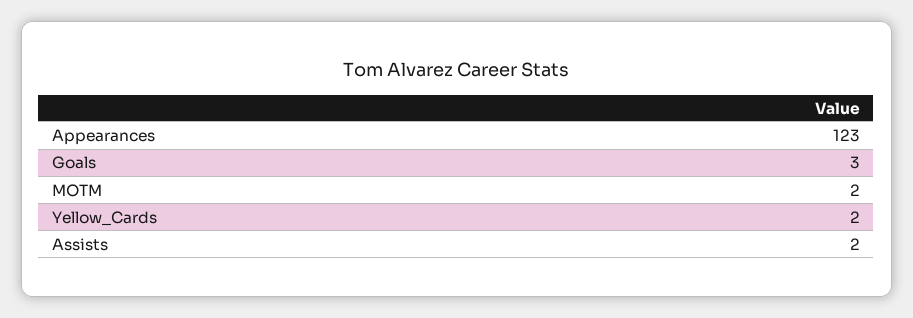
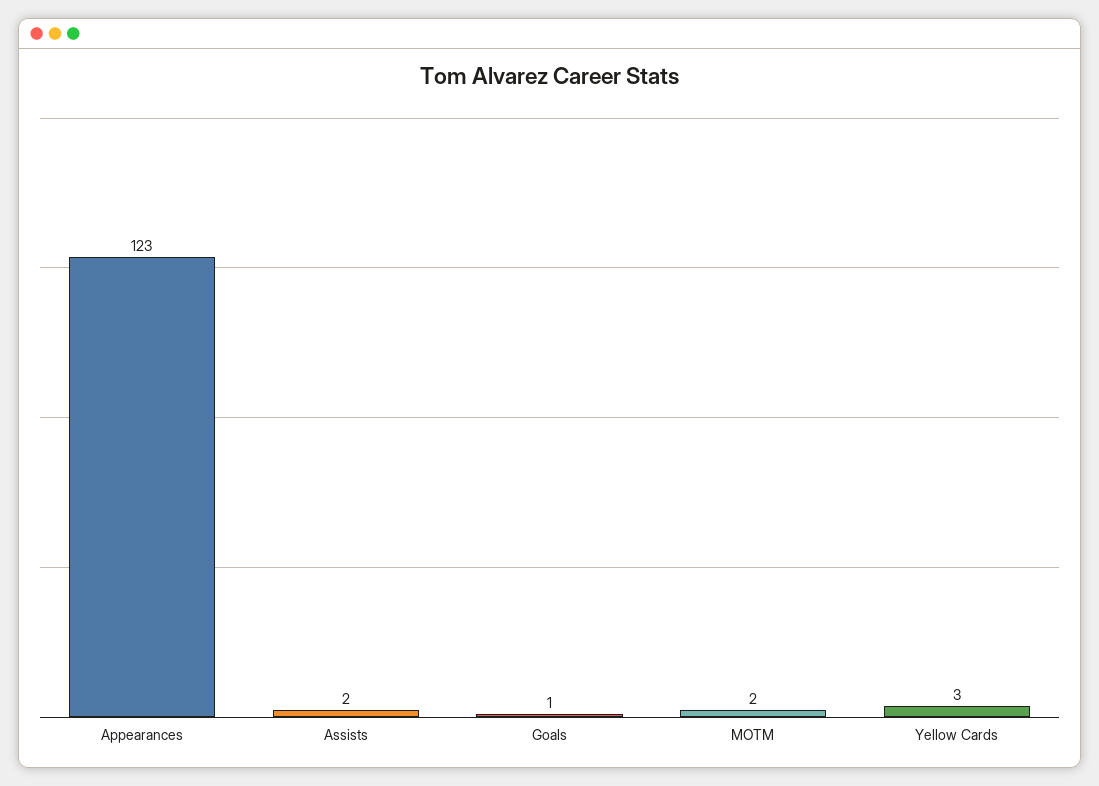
Goals: 3 -> 1
Yellow_Cards: 2 -> 3

